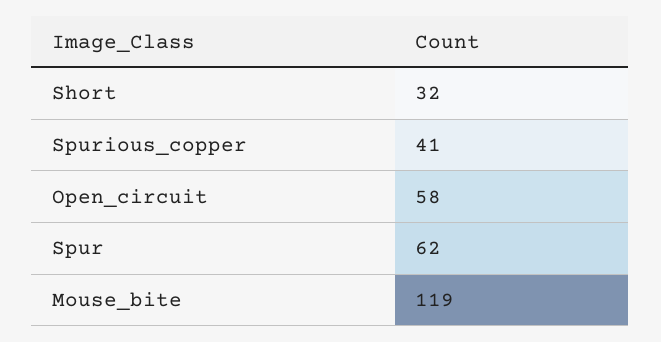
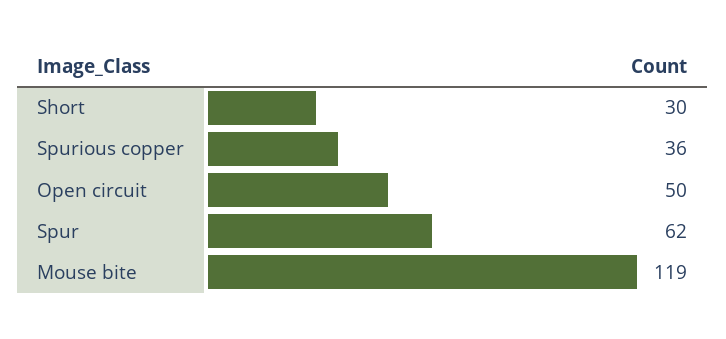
Short: 32 -> 30
Spurious_copper: 41 -> 36
Open_circuit: 58 -> 50

